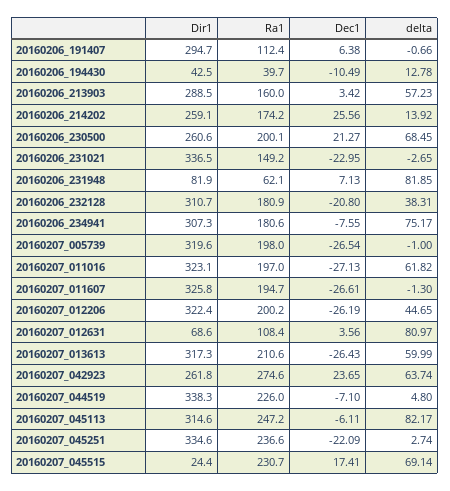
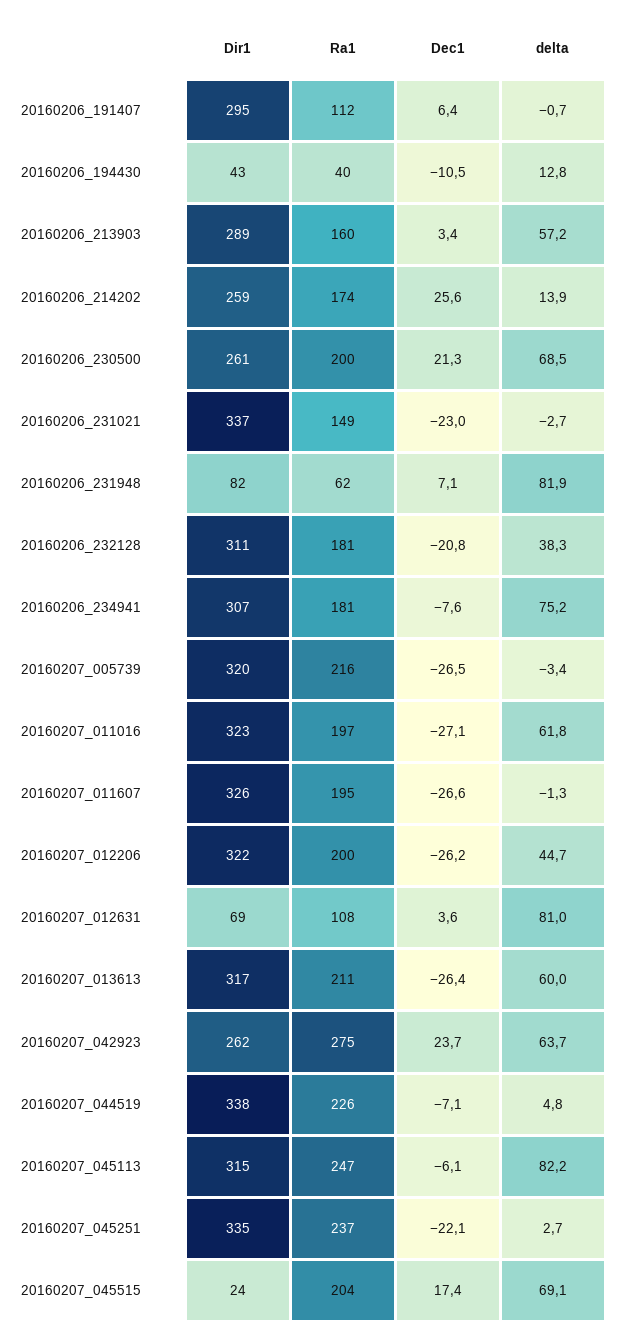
Ra1, 20160207_005739: 198 -> 216
delta, 20160207_005739: -1 -> -3.4
Ra1, 20160207_045515: 230.7 -> 204

